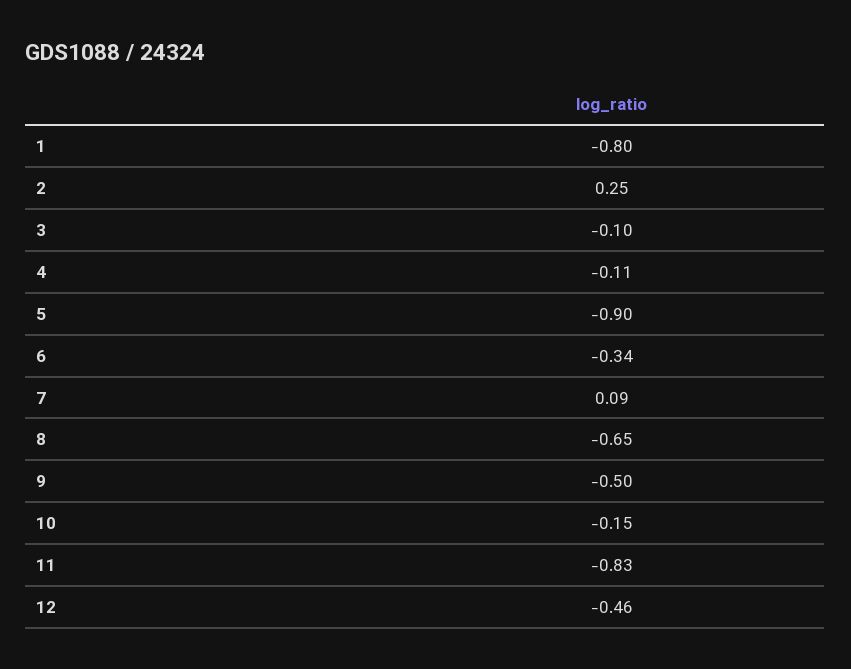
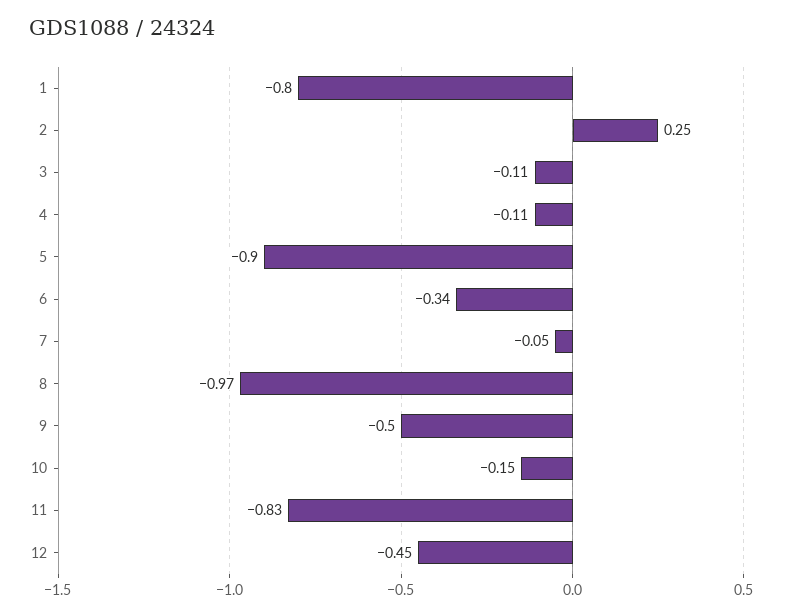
3: -0.1 -> -0.11
7: 0.09 -> -0.05
8: -0.65 -> -0.97
12: -0.46 -> -0.45

